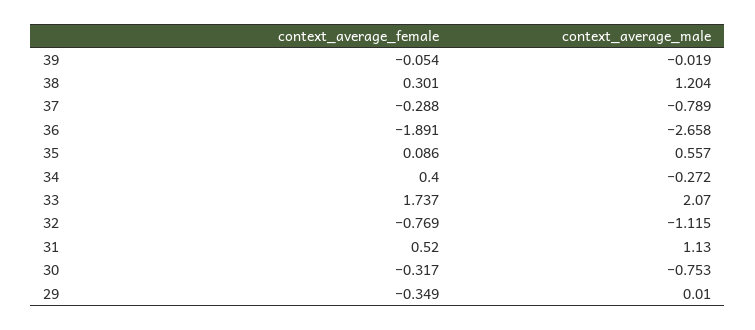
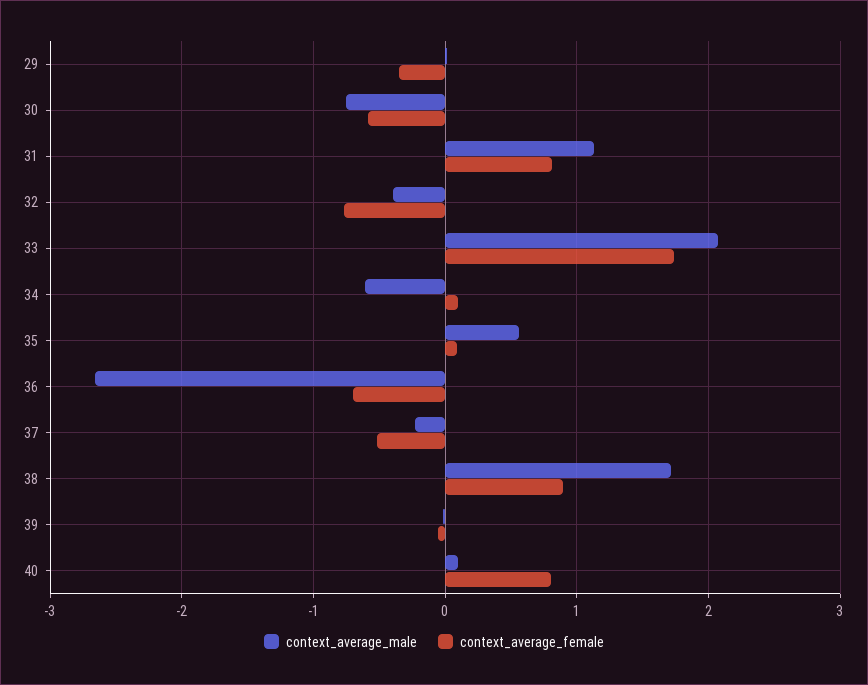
context_average_female, 38: 0.301 -> 0.9
context_average_male, 38: 1.204 -> 1.7
context_average_female, 37: -0.288 -> -0.5
context_average_male, 37: -0.789 -> -0.2
context_average_female, 36: -1.891 -> -0.7
context_average_female, 34: 0.4 -> 0.1
context_average_male, 34: -0.272 -> -0.6
context_average_male, 32: -1.115 -> -0.4
context_average_female, 31: 0.52 -> 0.8
context_average_female, 30: -0.317 -> -0.6
context_average_male, 40: none -> 0.1
context_average_female, 40: none -> 0.8

